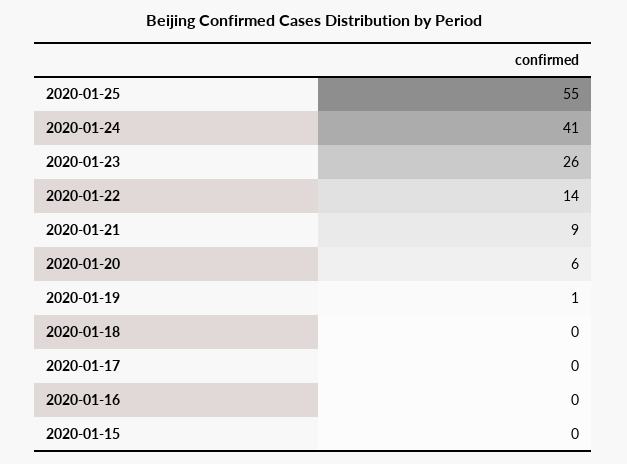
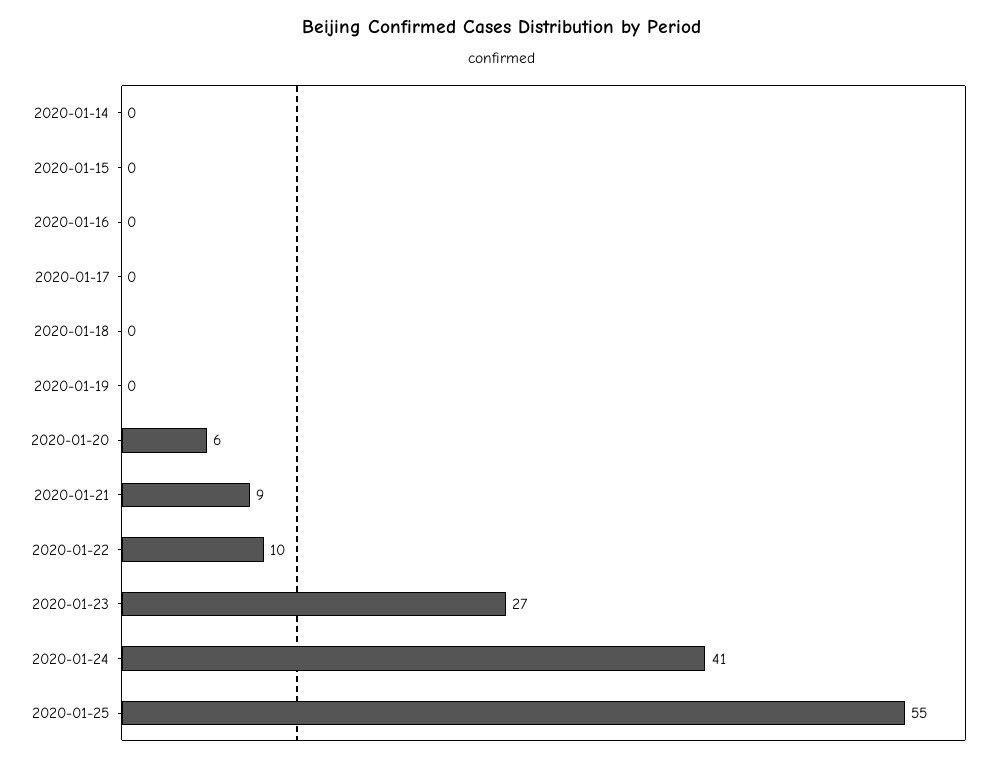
2020-01-23: 26 -> 27
2020-01-22: 14 -> 10
2020-01-19: 1 -> 0
2020-01-14: none -> 0

